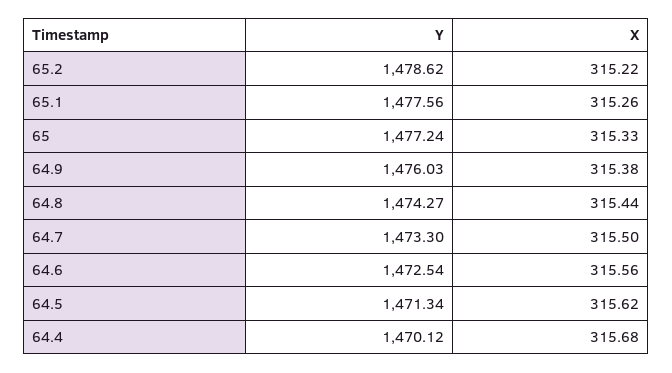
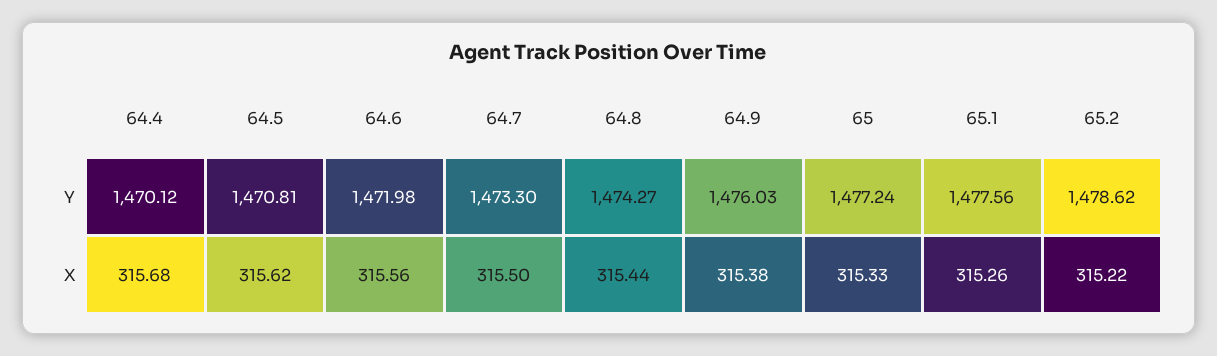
Y, 64.6: 1472.54 -> 1471.98
Y, 64.5: 1471.34 -> 1470.81

